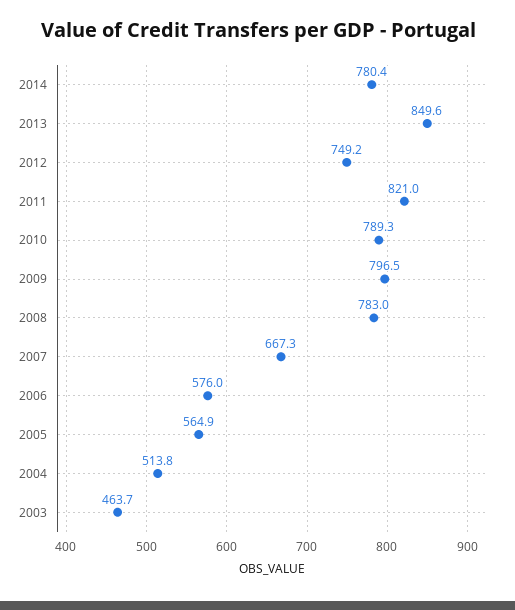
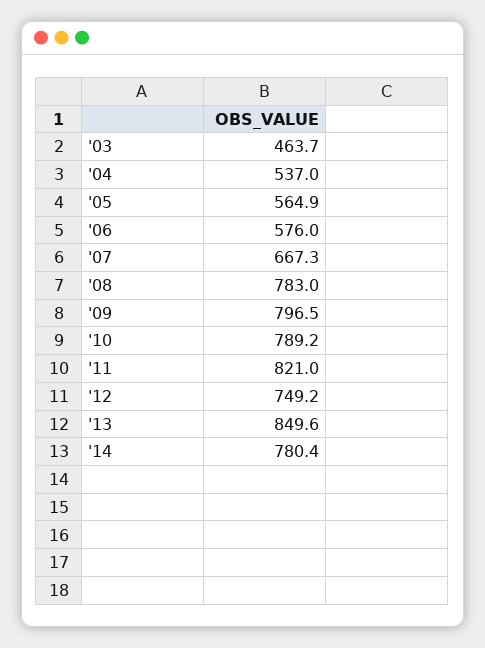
2010: 789.3 -> 789.2
2004: 513.8 -> 537

